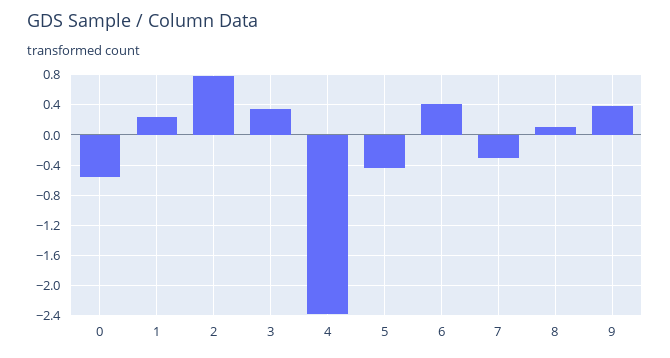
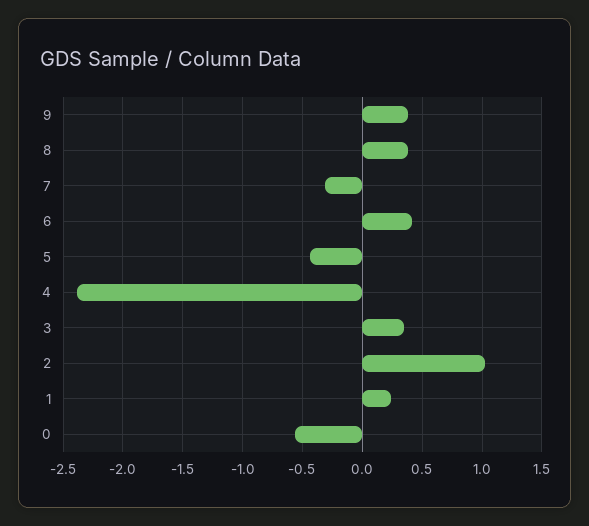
2: 0.8 -> 1
8: 0.1 -> 0.4

